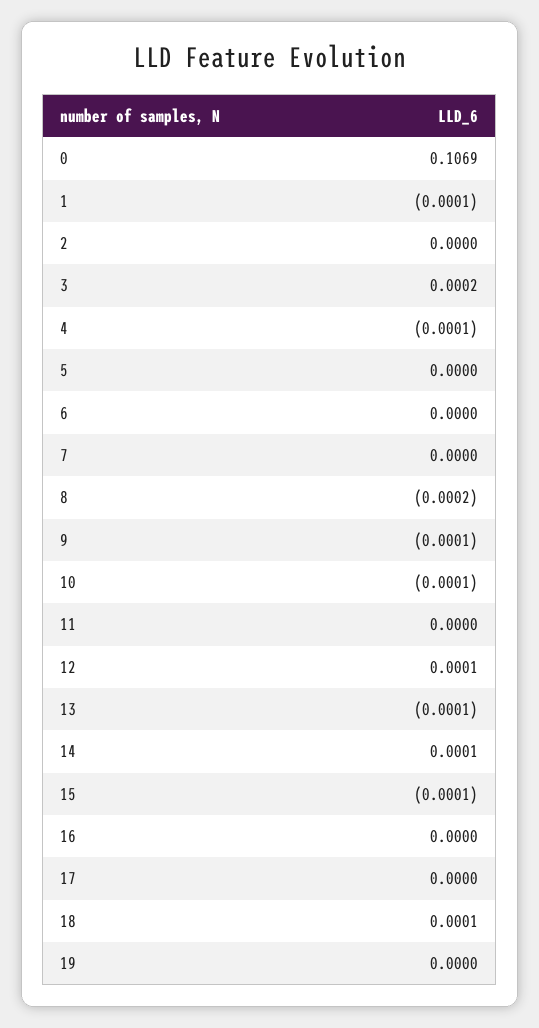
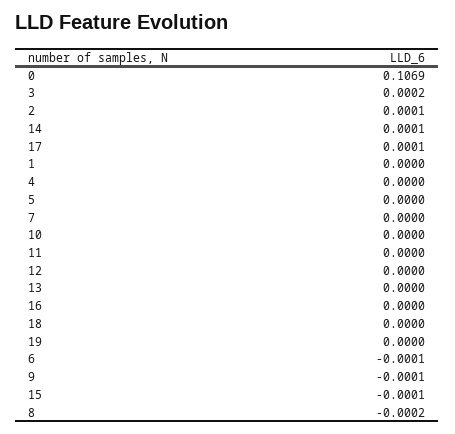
1: -0.0001 -> 0
2: 0 -> 0.0001
4: -0.0001 -> 0
6: 0 -> -0.0001
10: -0.0001 -> 0
12: 0.0001 -> 0
13: -0.0001 -> 0
17: 0 -> 0.0001
18: 0.0001 -> 0

